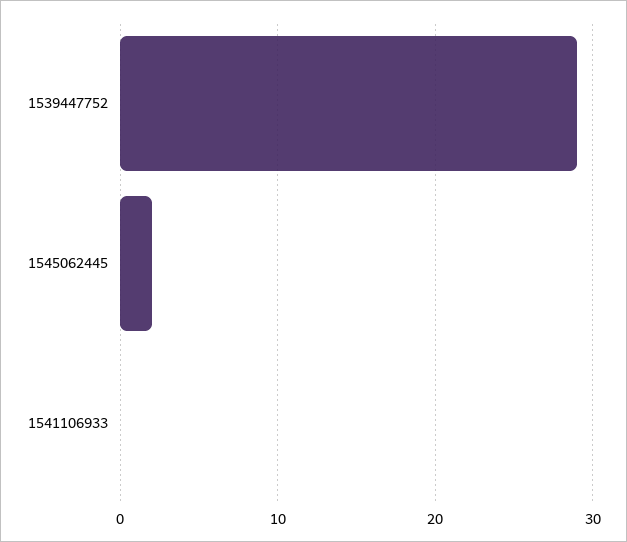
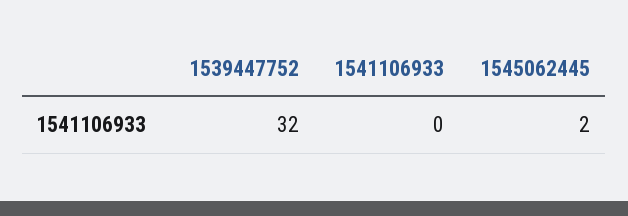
1539447752: 29 -> 32

